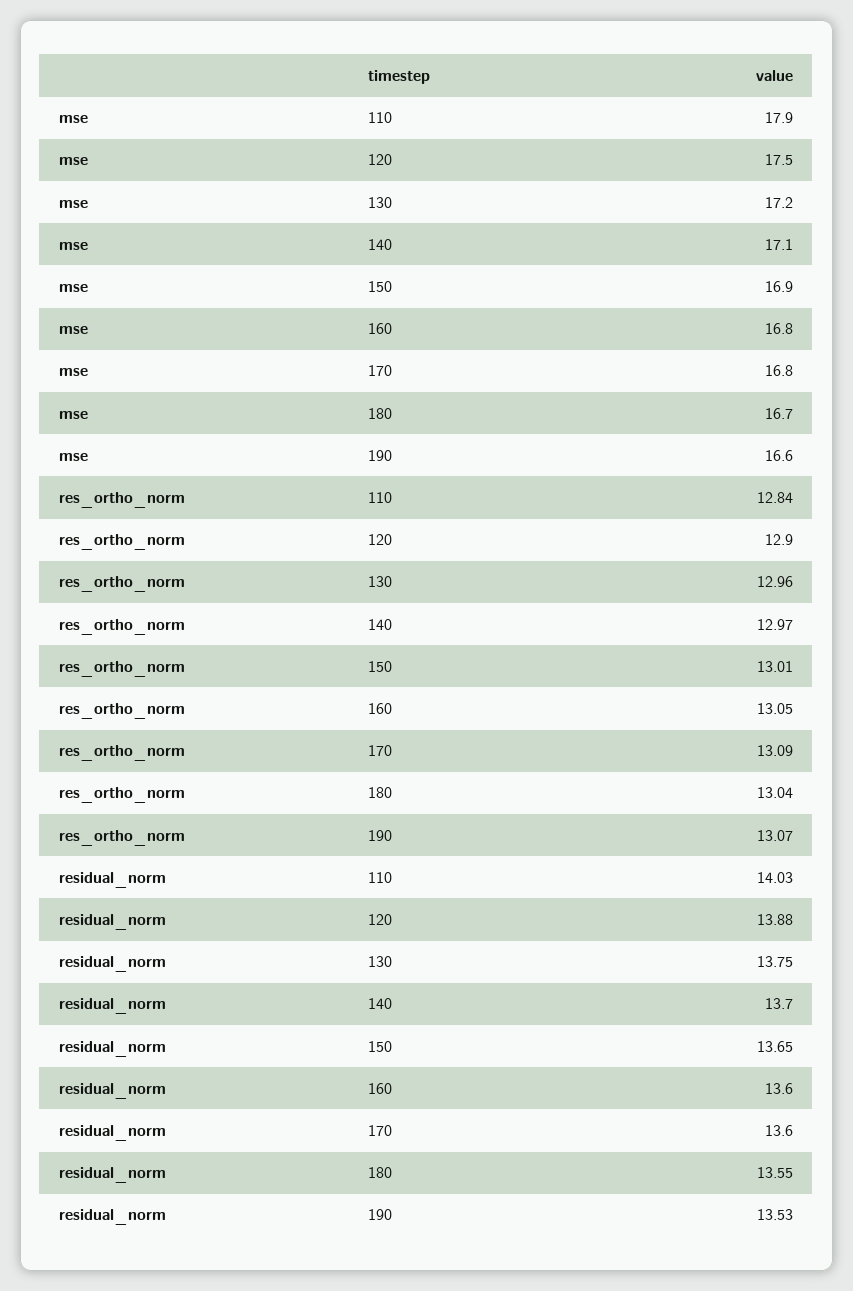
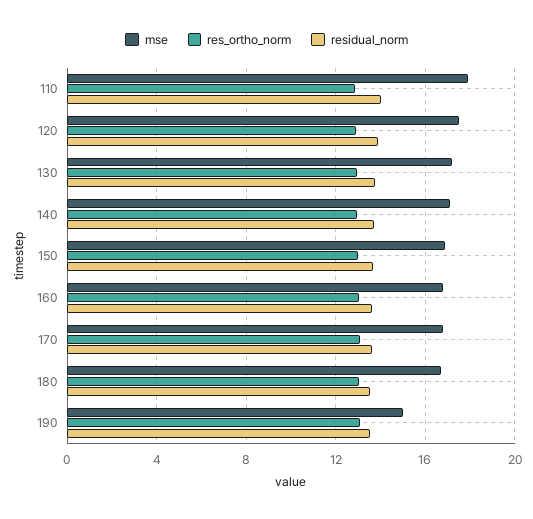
mse, 190: 16.6 -> 15

